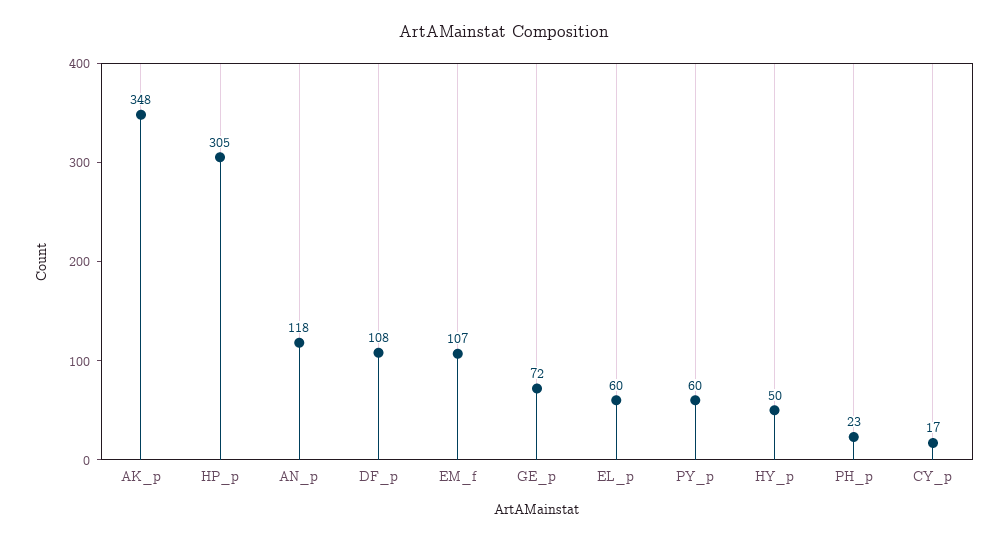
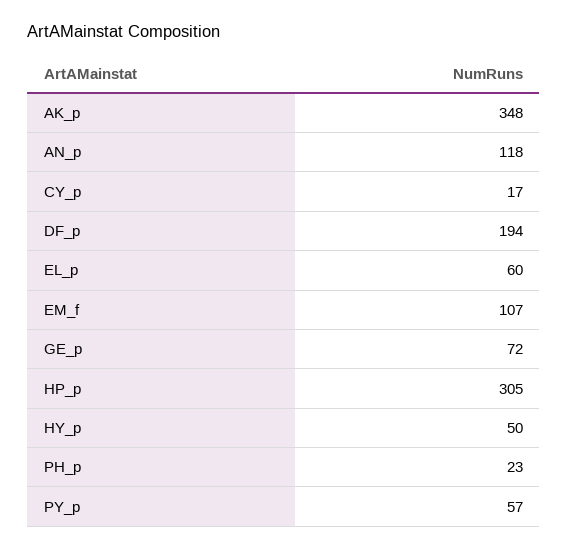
DF_p: 108 -> 194
PY_p: 60 -> 57

